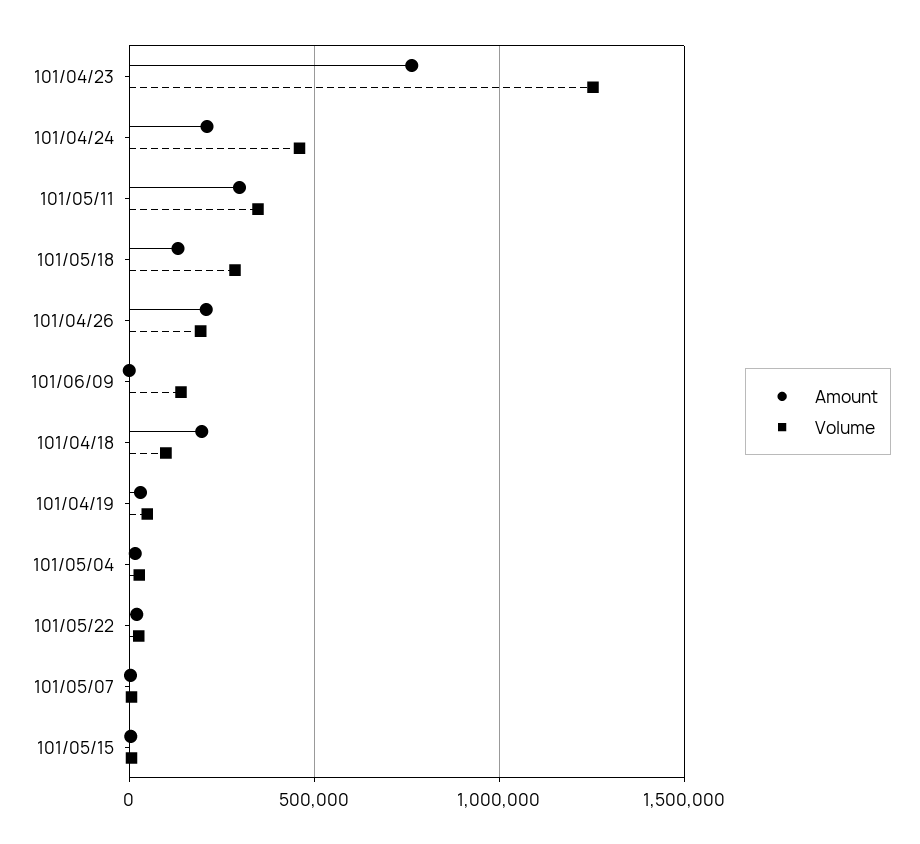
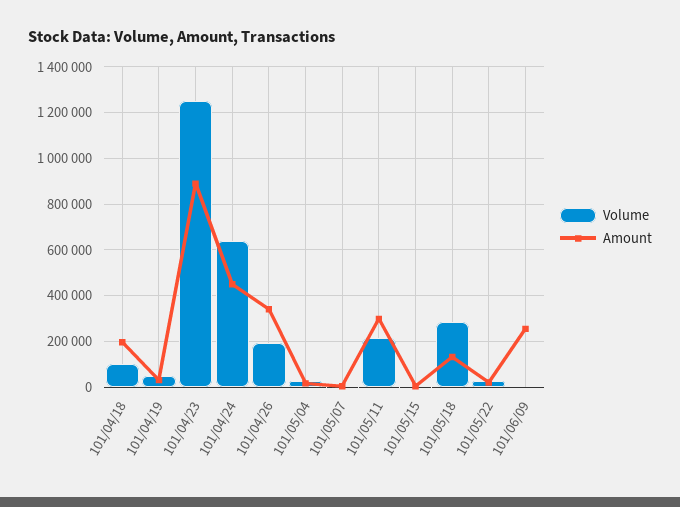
Amount, 101/04/23: 750000 -> 900000
Amount, 101/04/24: 200000 -> 450000
Volume, 101/04/24: 450000 -> 650000
Volume, 101/05/11: 350000 -> 200000
Amount, 101/04/26: 200000 -> 350000
Amount, 101/06/09: 0 -> 250000
Volume, 101/06/09: 150000 -> 0

